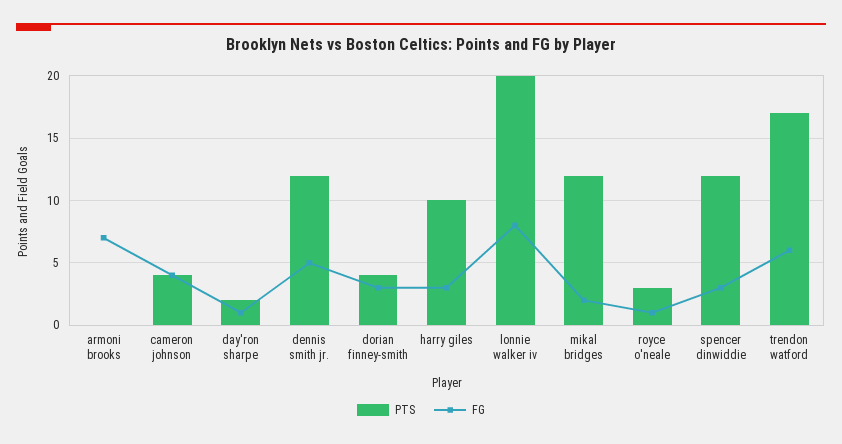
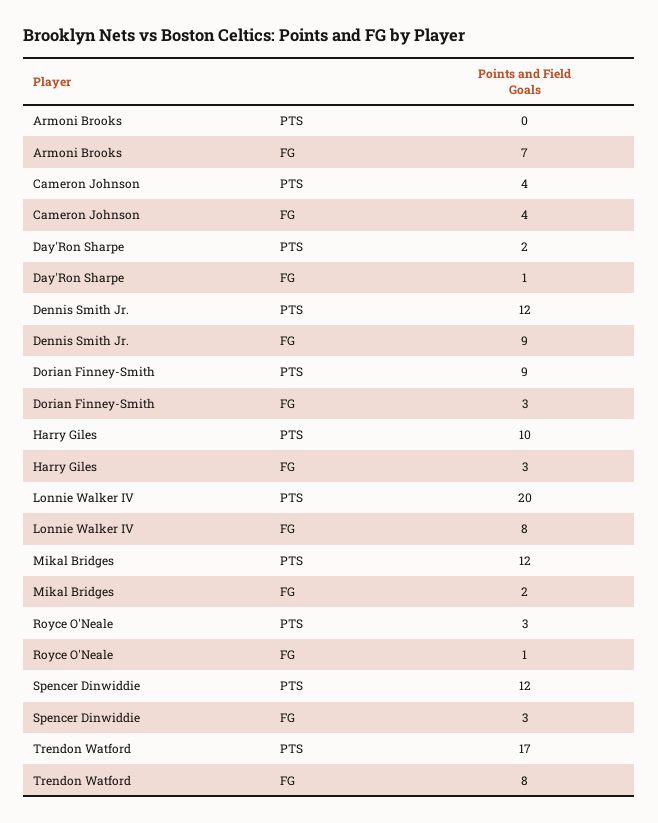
FG, dennis smith jr.: 5 -> 9
PTS, dorian finney-smith: 4 -> 9
FG, trendon watford: 6 -> 8

